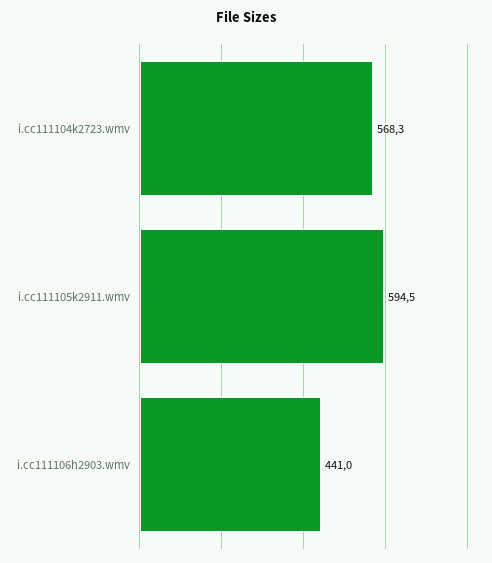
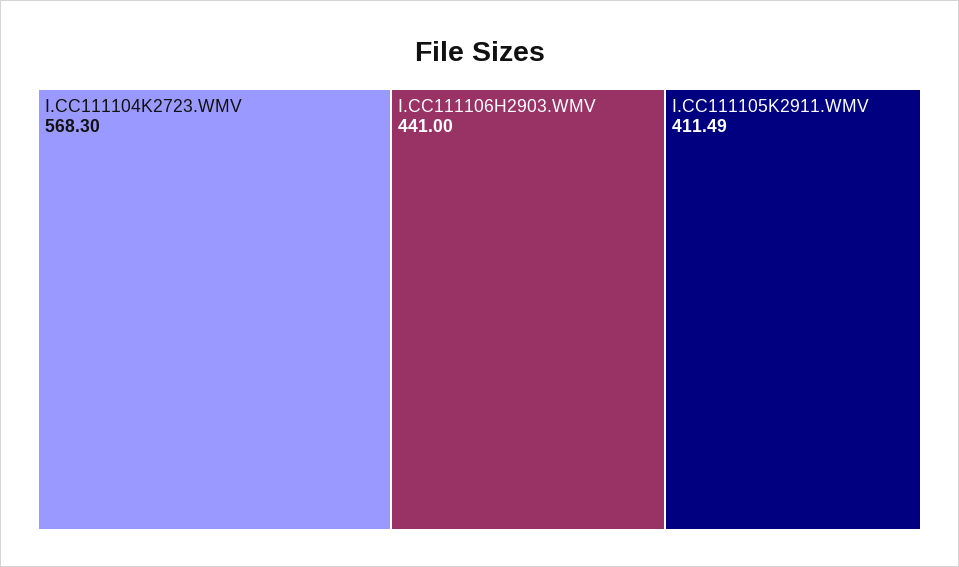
i.cc111105k2911.wmv: 594.5 -> 411.49

